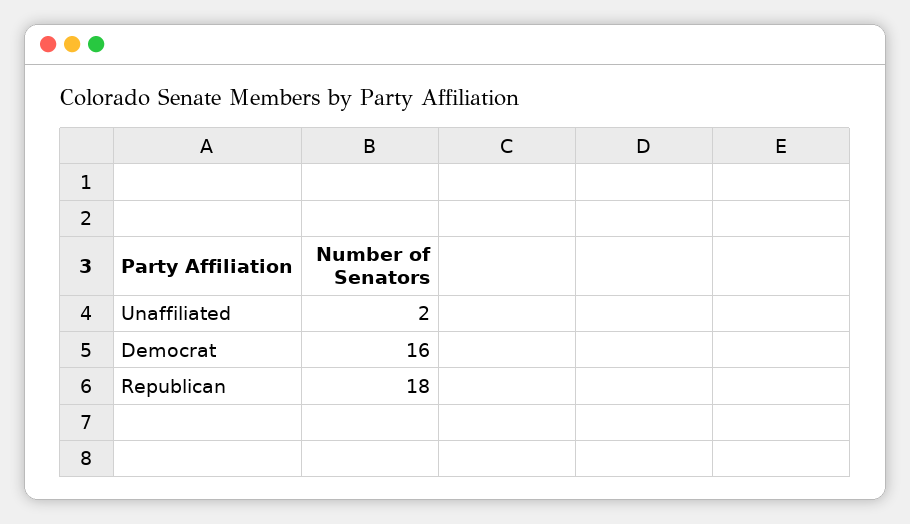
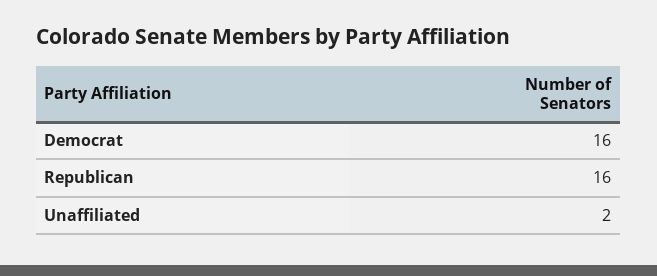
Republican: 18 -> 16

